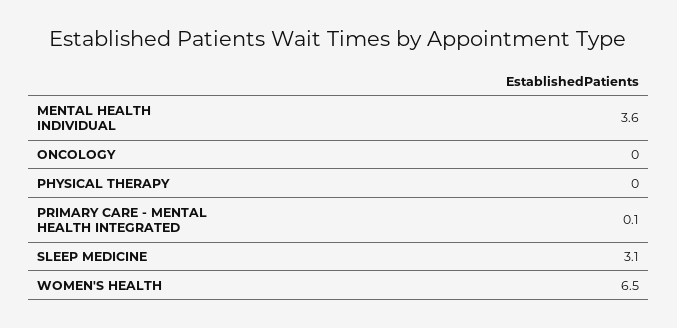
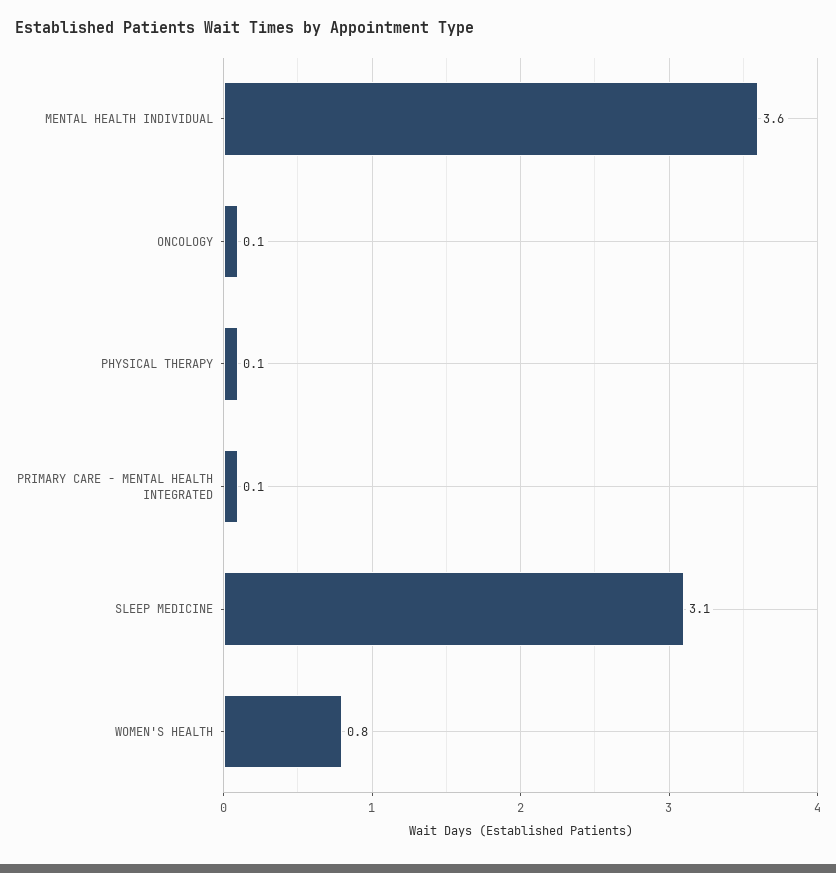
ONCOLOGY: 0 -> 0.1
PHYSICAL THERAPY: 0 -> 0.1
WOMEN'S HEALTH: 6.5 -> 0.8

